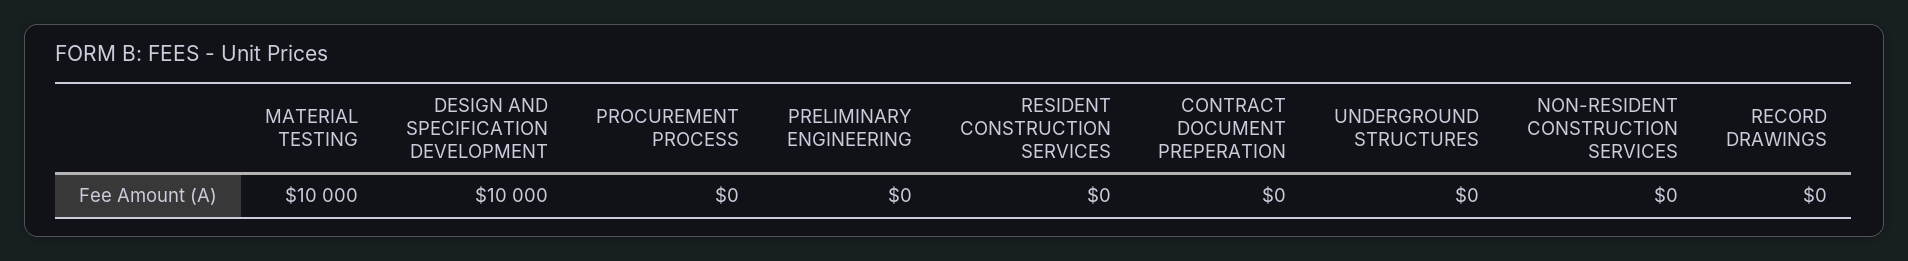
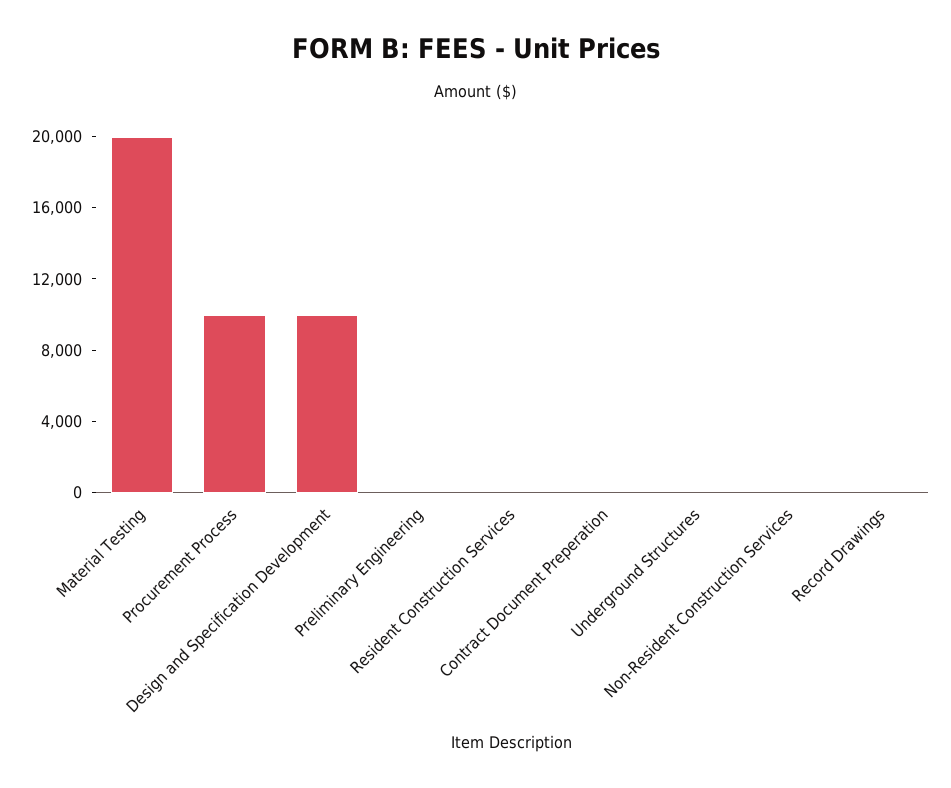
MATERIAL TESTING: 10000 -> 20000
PROCUREMENT PROCESS: 0 -> 10000

